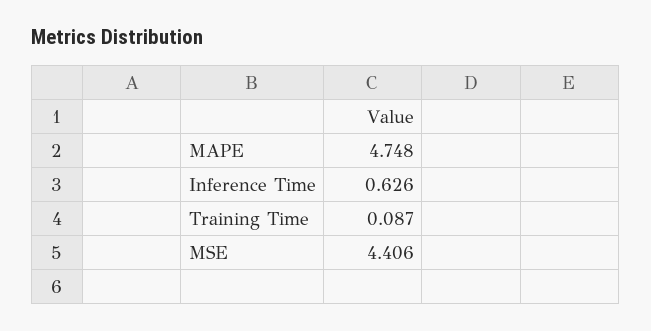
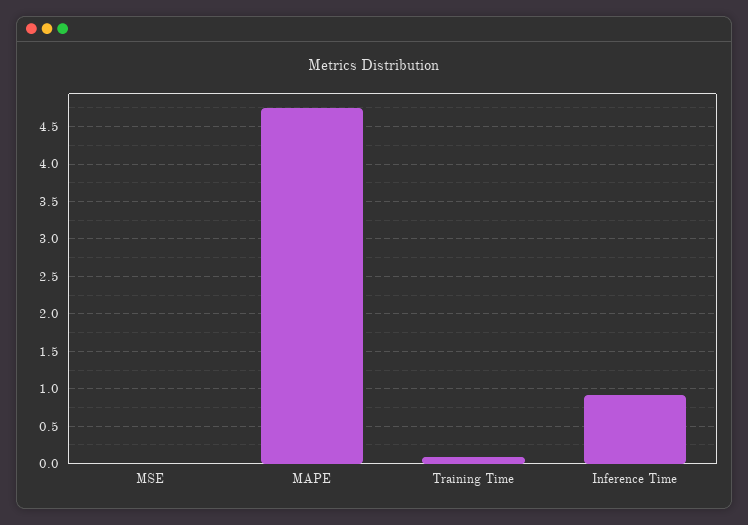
Inference Time: 0.626 -> 0.9
MSE: 4.406 -> 0

